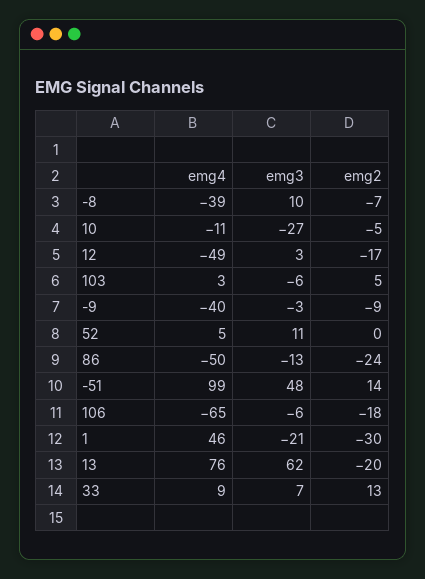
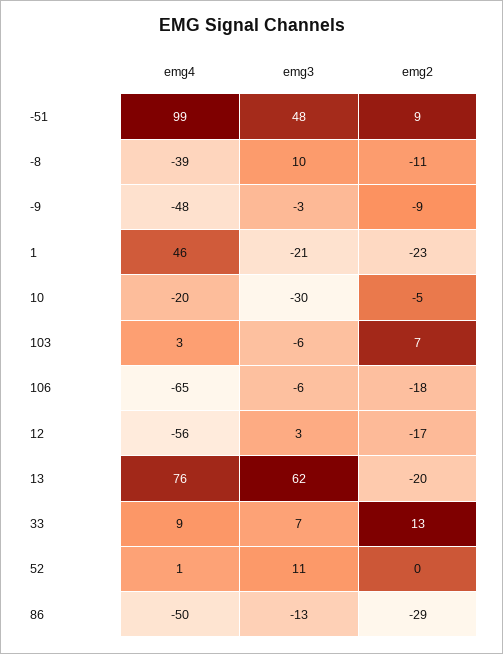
emg2, -8: -7 -> -11
emg4, 10: -11 -> -20
emg3, 10: -27 -> -30
emg4, 12: -49 -> -56
emg2, 103: 5 -> 7
emg4, -9: -40 -> -48
emg4, 52: 5 -> 1
emg2, 86: -24 -> -29
emg2, -51: 14 -> 9
emg2, 1: -30 -> -23

